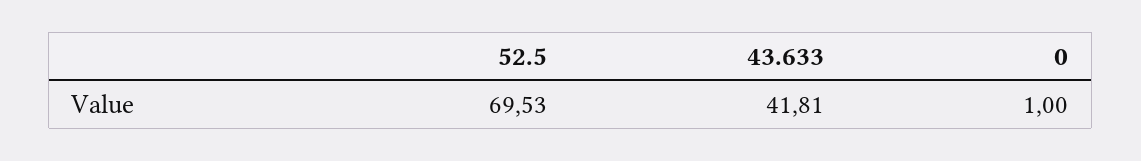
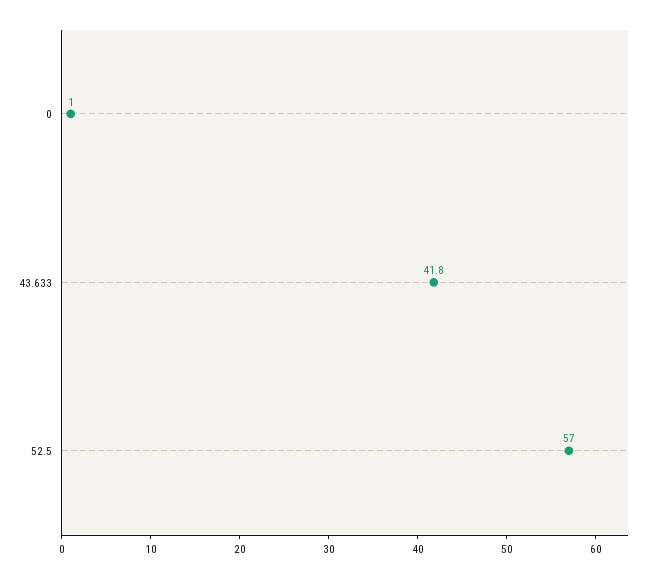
52.5: 69.53 -> 57

